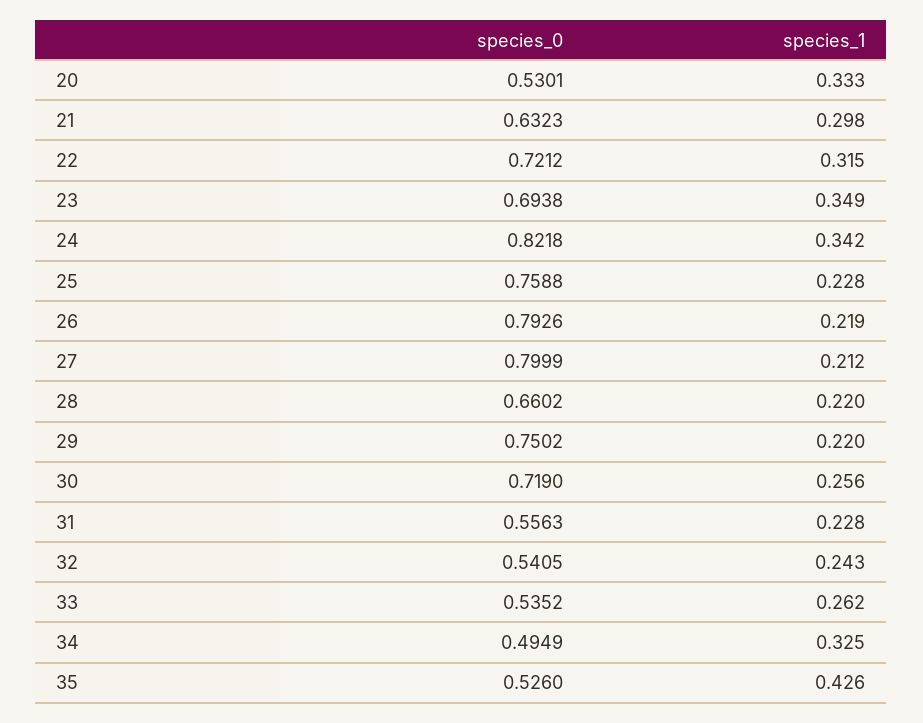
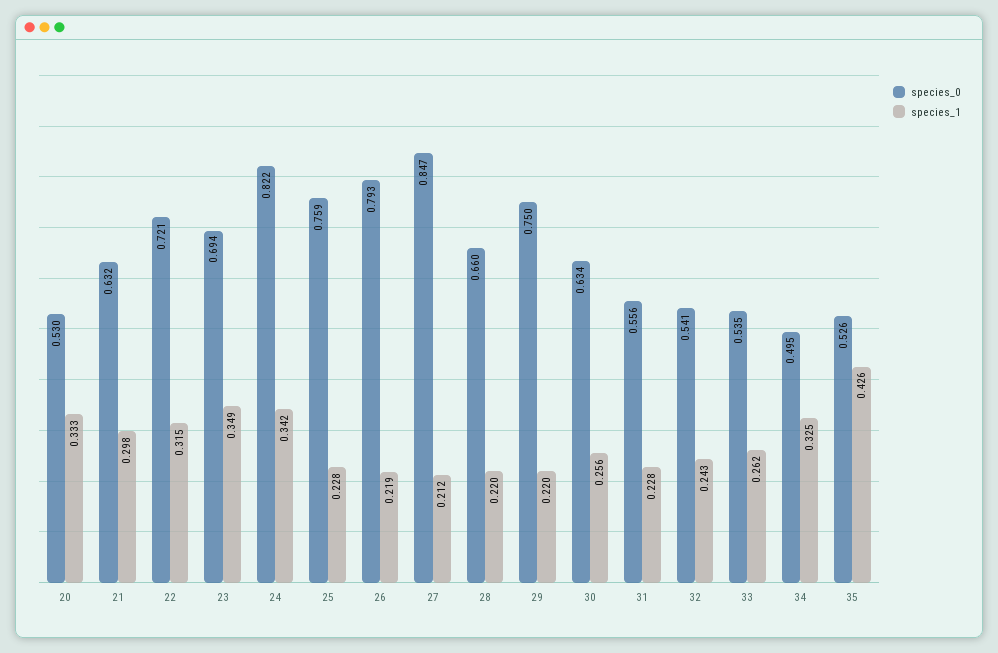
species_0, 27: 0.7999 -> 0.847
species_0, 30: 0.719 -> 0.634

